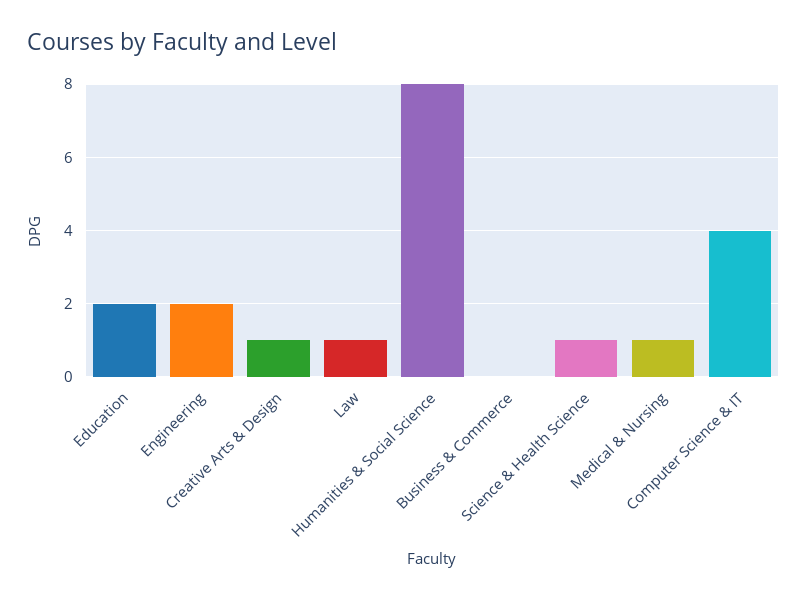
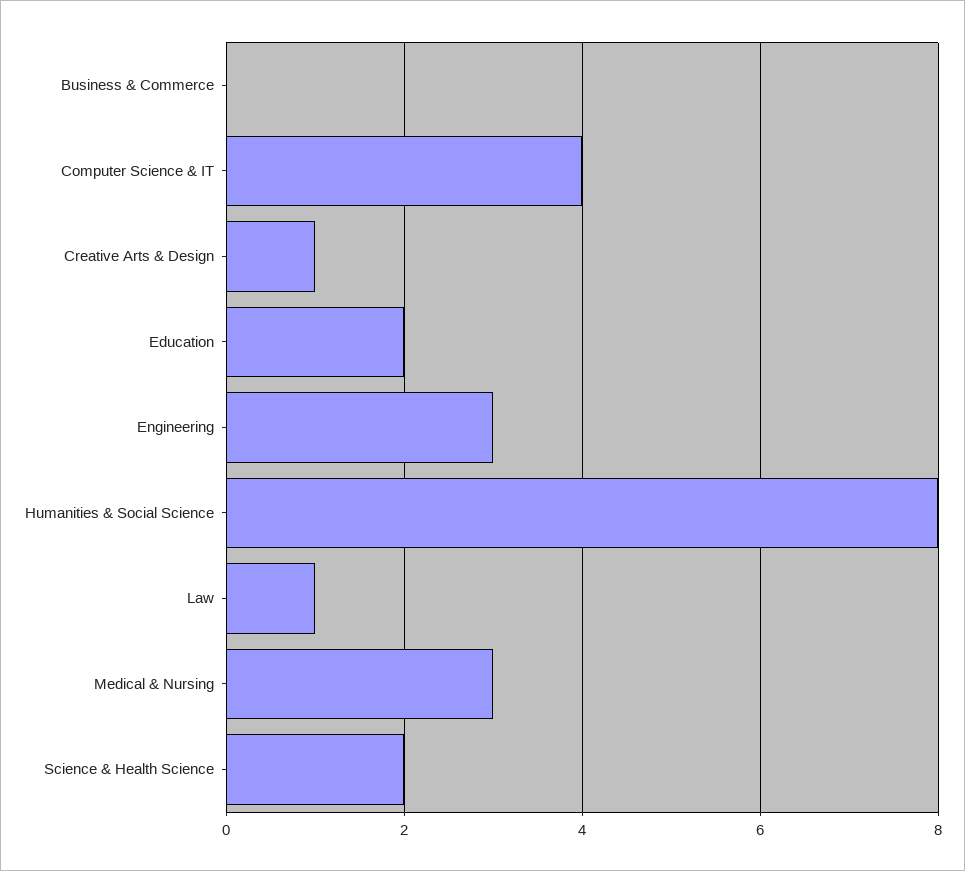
Engineering: 2 -> 3
Science & Health Science: 1 -> 2
Medical & Nursing: 1 -> 3

